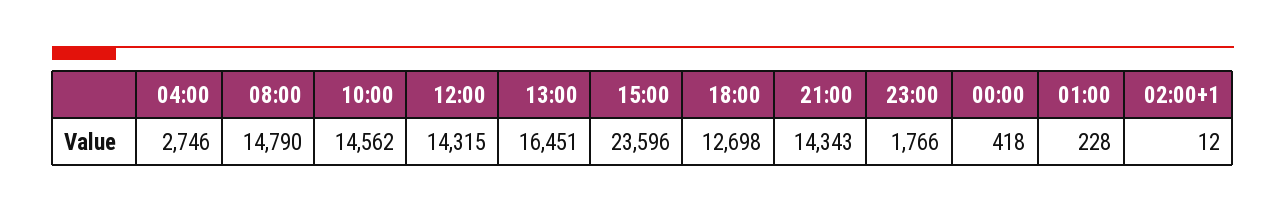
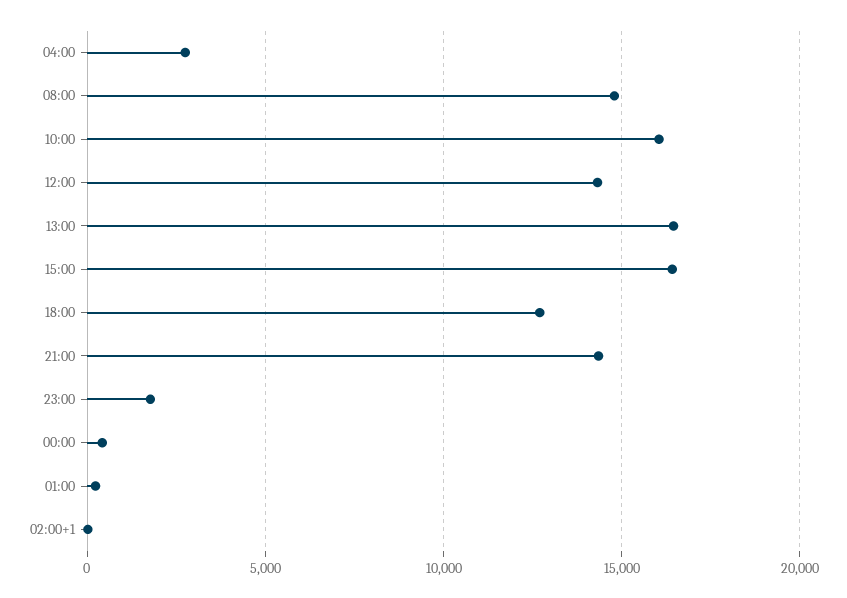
10:00: 14562 -> 16000
15:00: 23596 -> 16500

